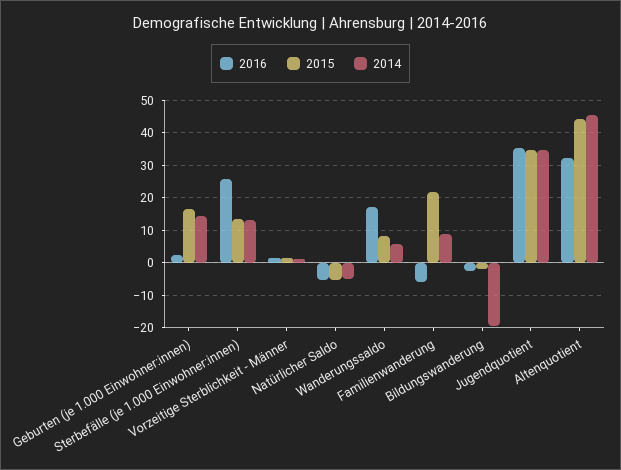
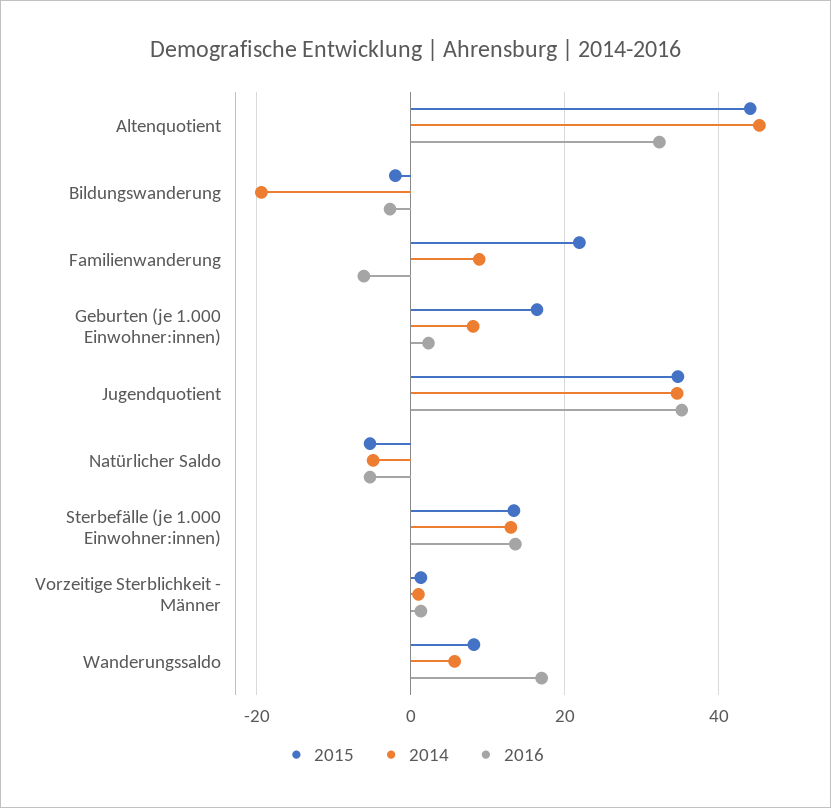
2014, Geburten (je 1.000 Einwohner:innen): 14 -> 8
2016, Sterbefälle (je 1.000 Einwohner:innen): 26 -> 14

